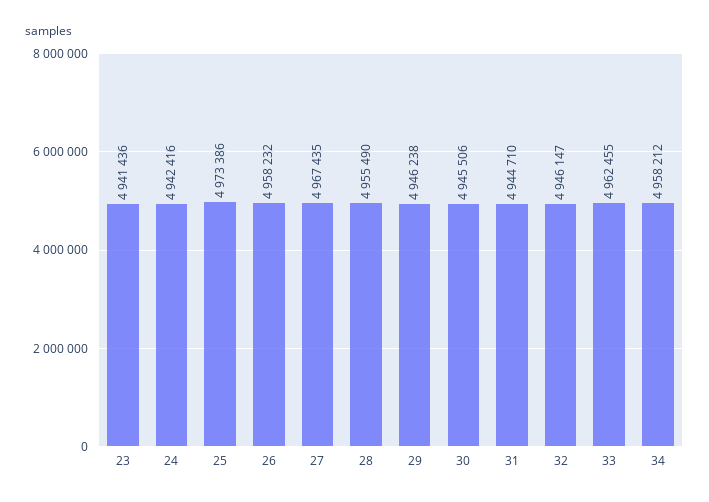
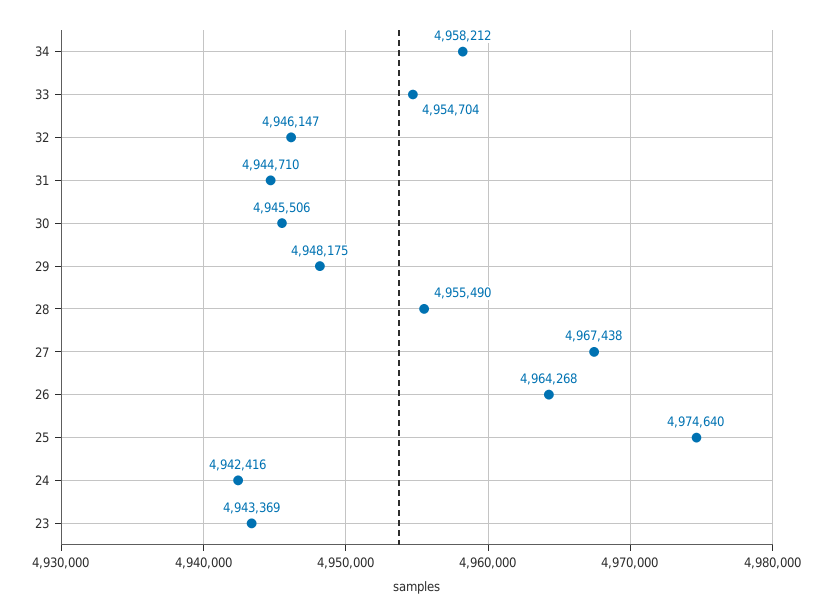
23: 4941436 -> 4943369
25: 4973386 -> 4974640
26: 4958232 -> 4964268
27: 4967435 -> 4967438
29: 4946238 -> 4948175
33: 4962455 -> 4954704

